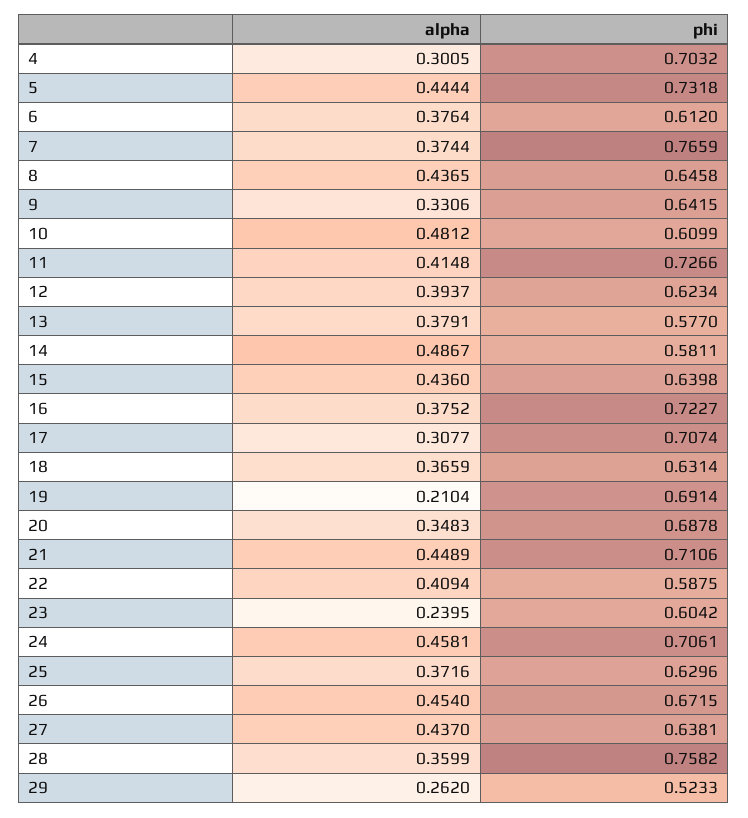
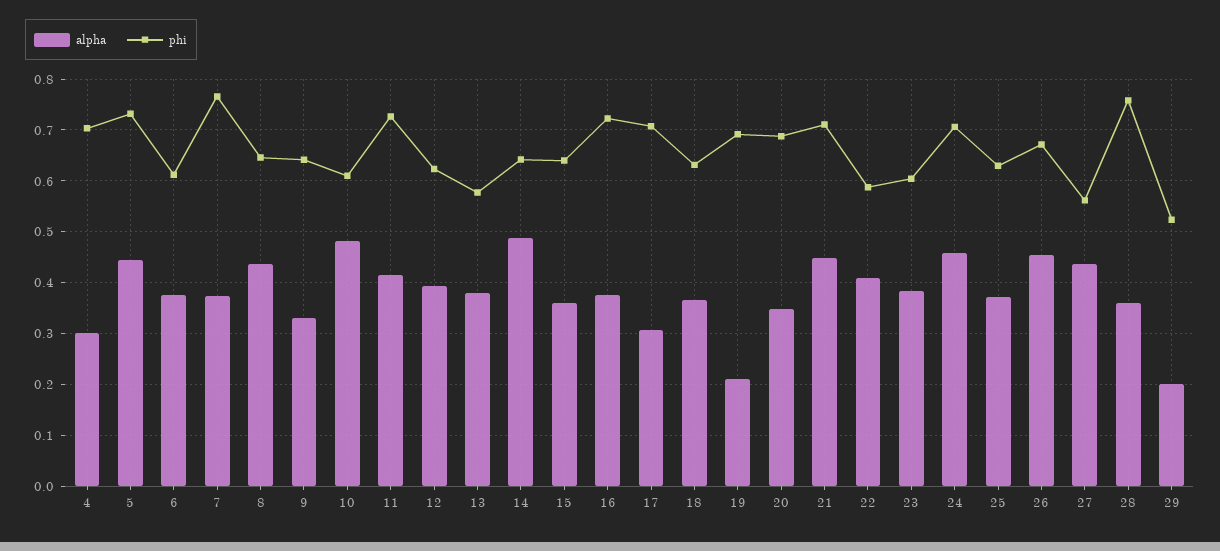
phi, 14: 0.5811 -> 0.64
alpha, 15: 0.436 -> 0.36
alpha, 23: 0.2395 -> 0.38
phi, 27: 0.6381 -> 0.56
alpha, 29: 0.262 -> 0.2

